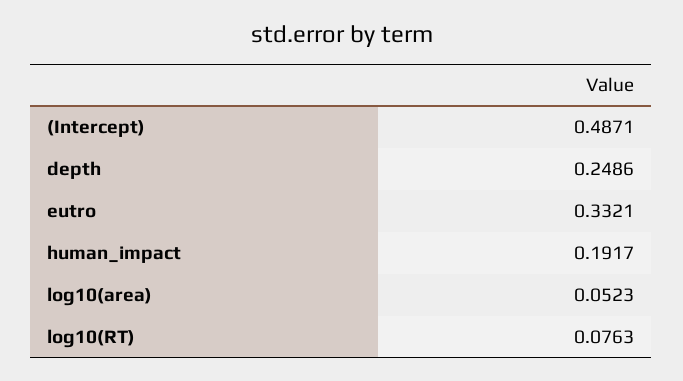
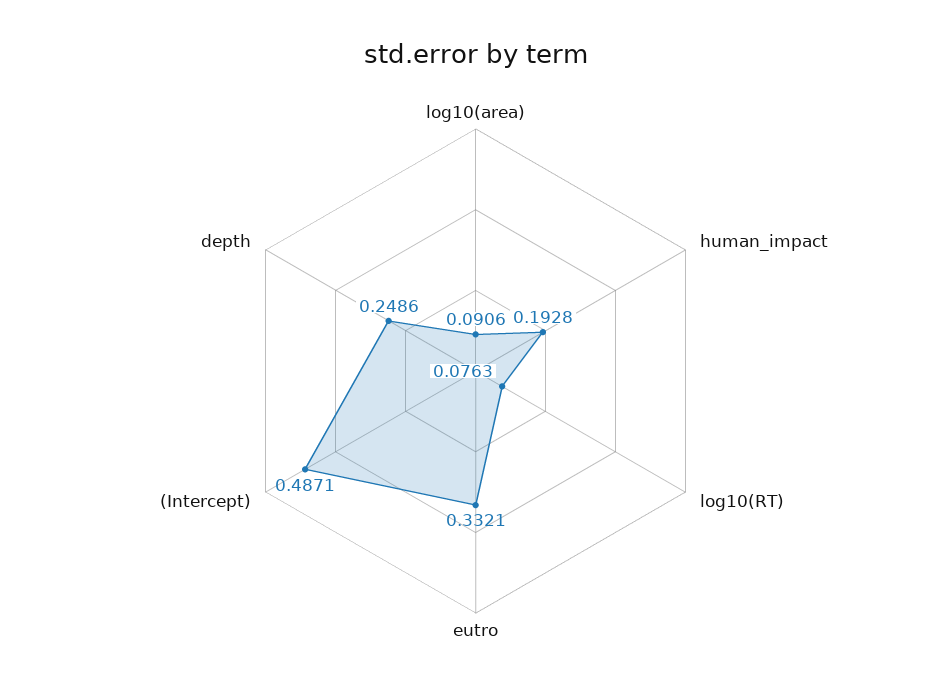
human_impact: 0.1917 -> 0.1928
log10(area): 0.0523 -> 0.0906

